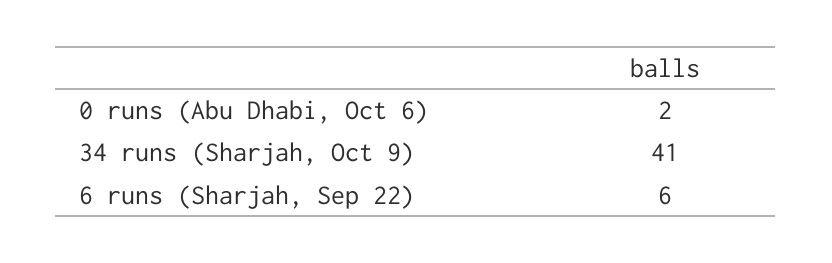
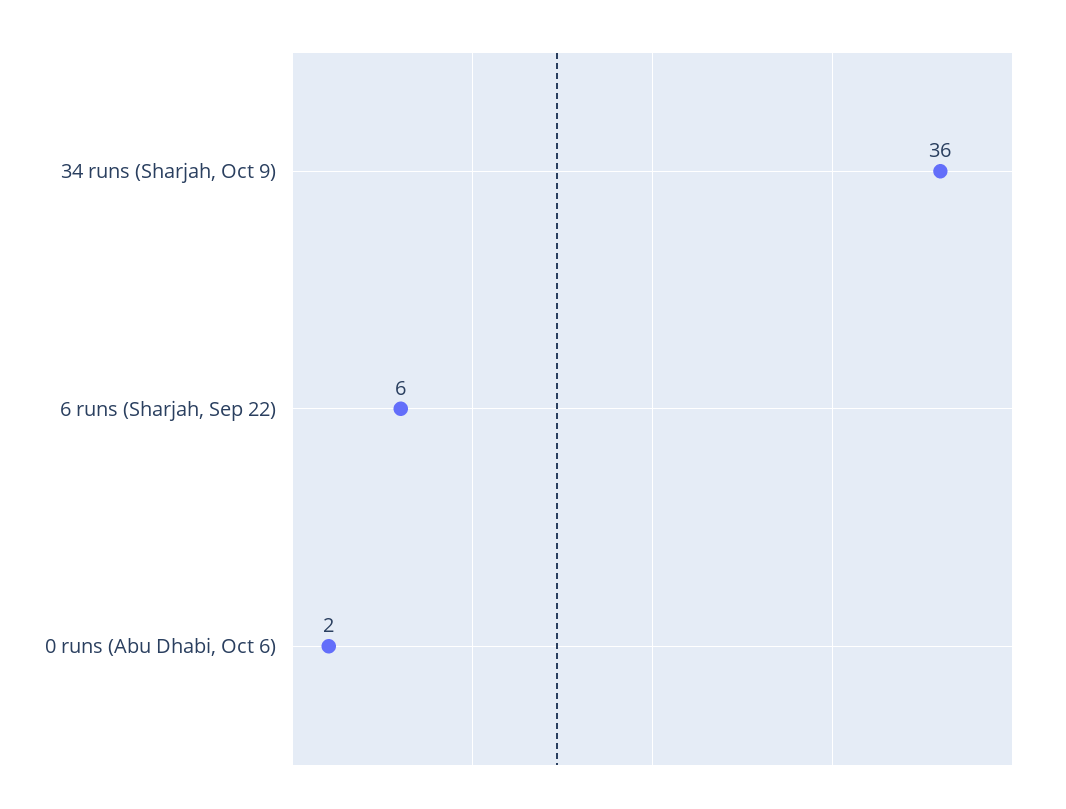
34 runs (Sharjah, Oct 9): 41 -> 36

